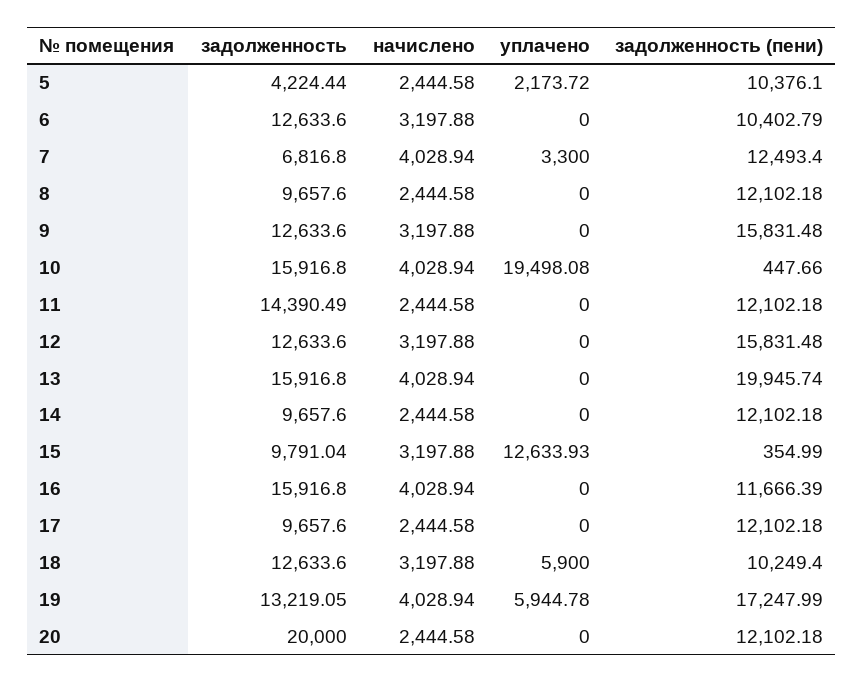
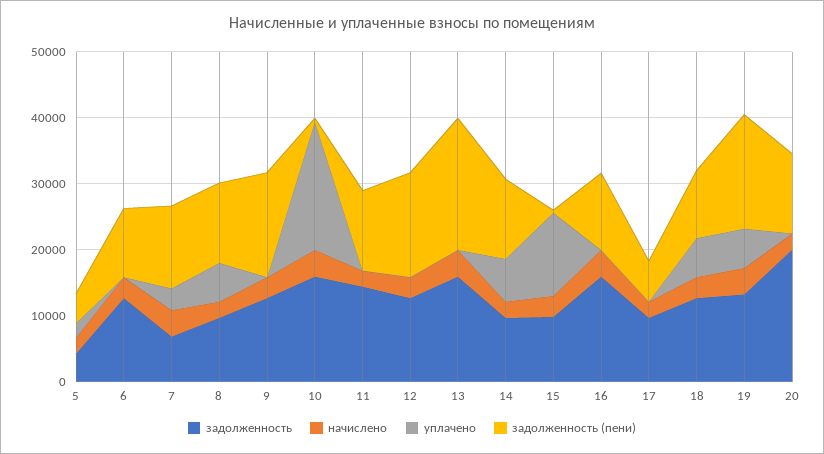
задолженность (пени), 5: 10376.1 -> 4000
уплачено, 8: 0 -> 6000
уплачено, 14: 0 -> 6000
задолженность (пени), 17: 12102.18 -> 6000

